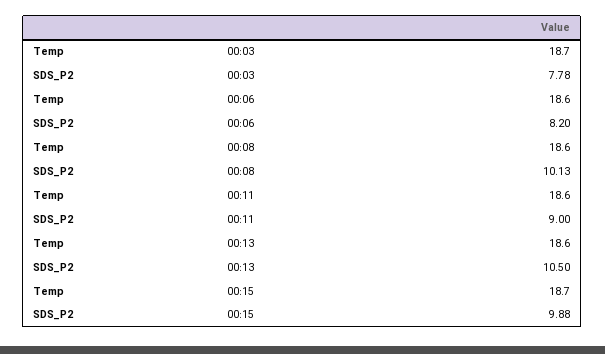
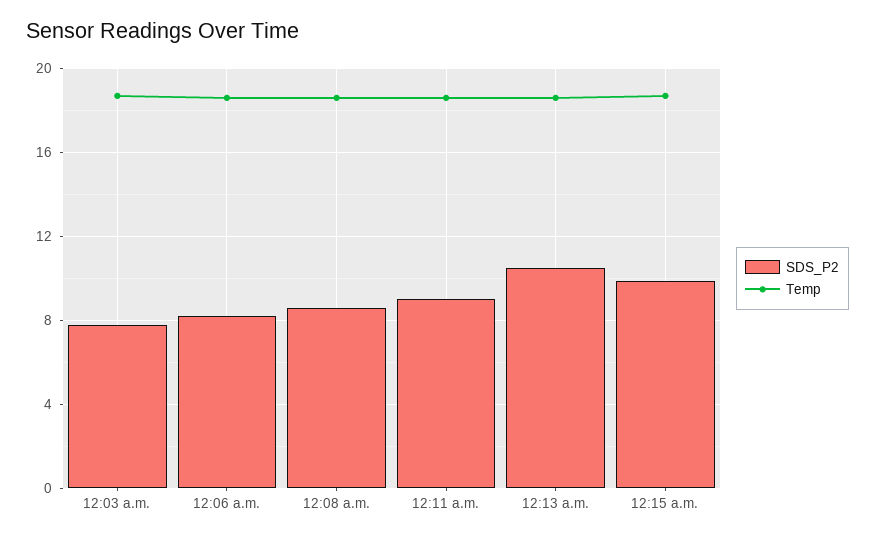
SDS_P2, 00:08: 10.13 -> 8.5

